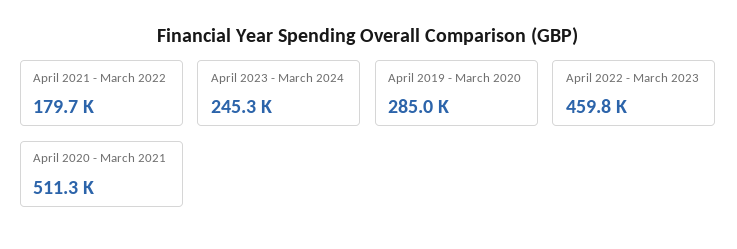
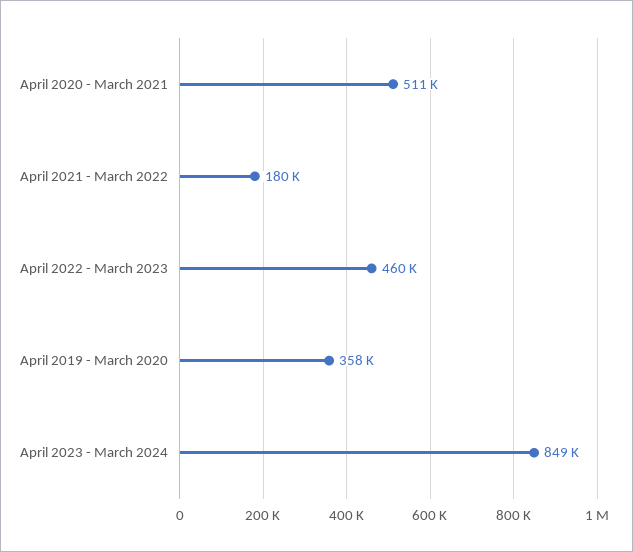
April 2023 - March 2024: 245300 -> 849000
April 2019 - March 2020: 285000 -> 358000

